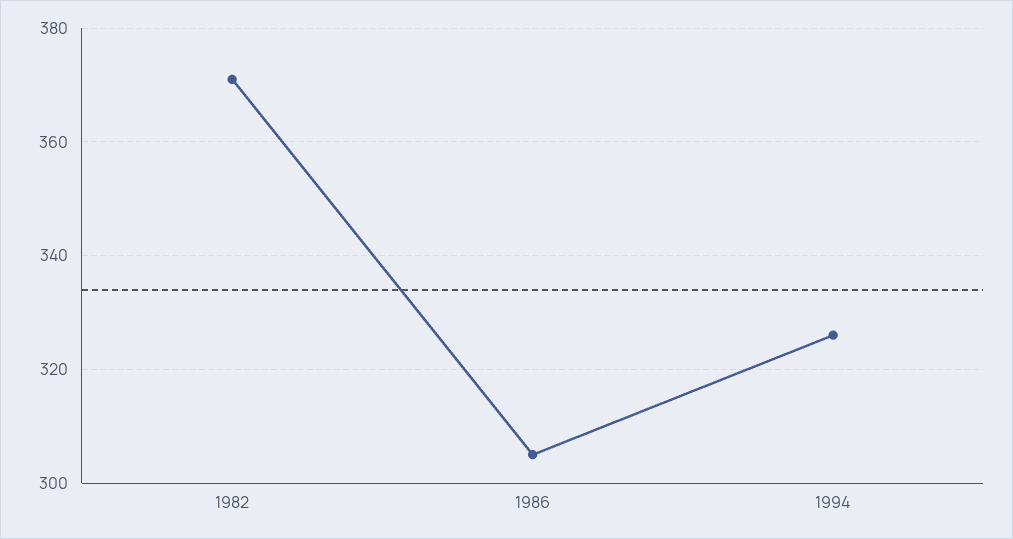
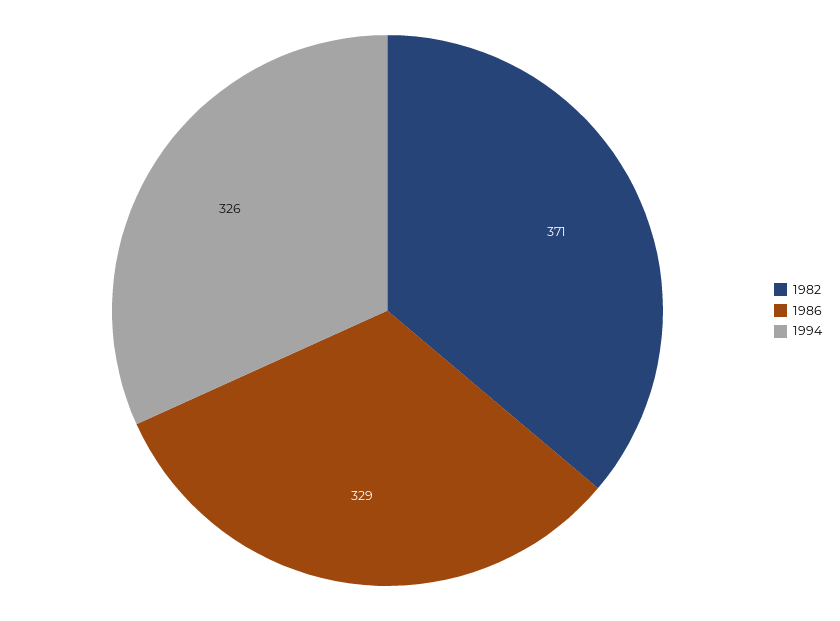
1986: 305 -> 329

